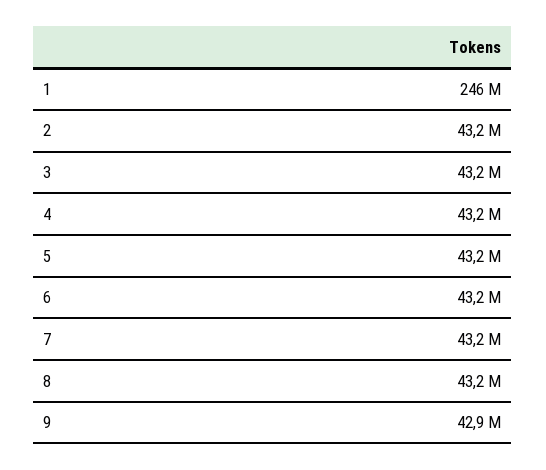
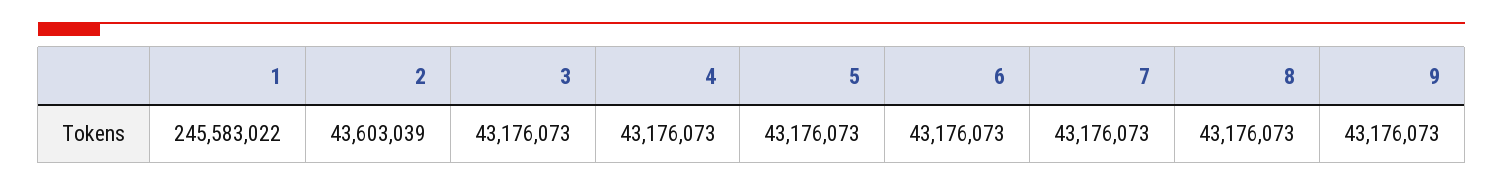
2: 43200000 -> 43603039
9: 42900000 -> 43176073

